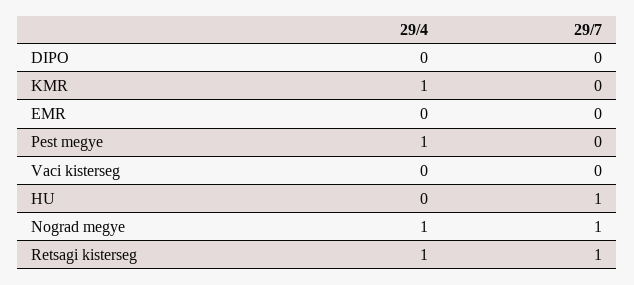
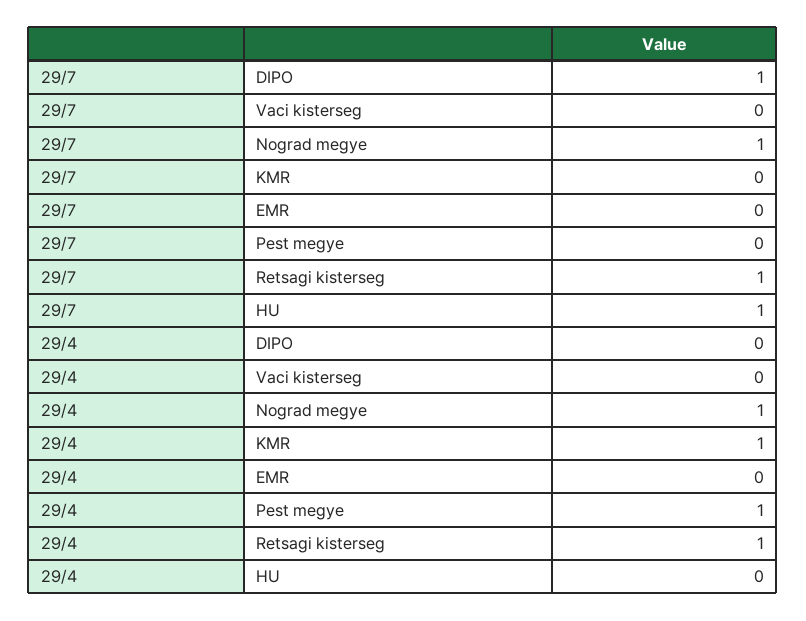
29/7, DIPO: 0 -> 1

